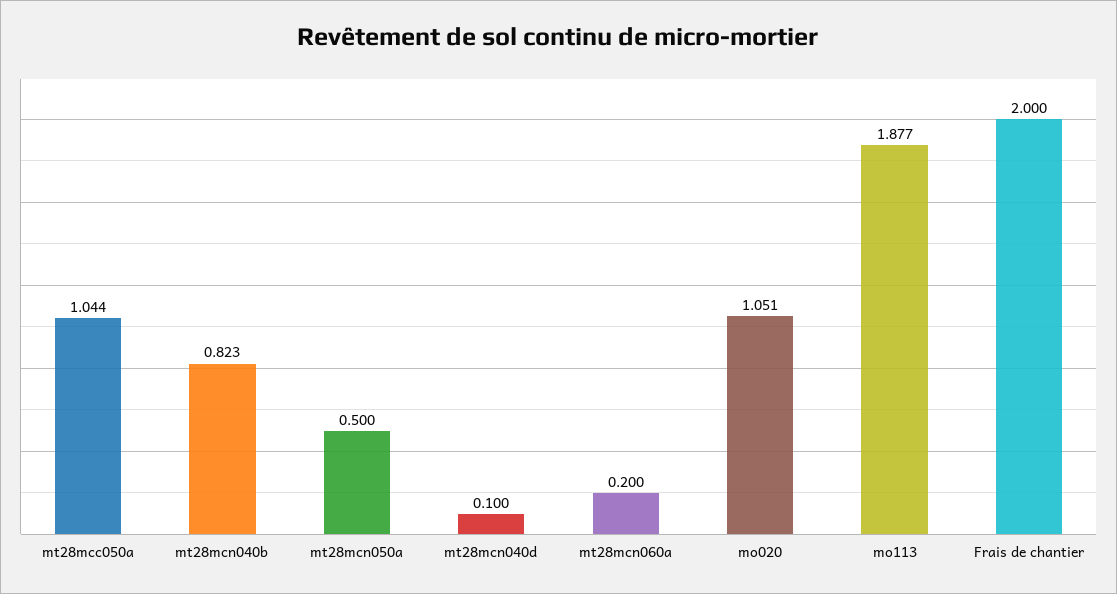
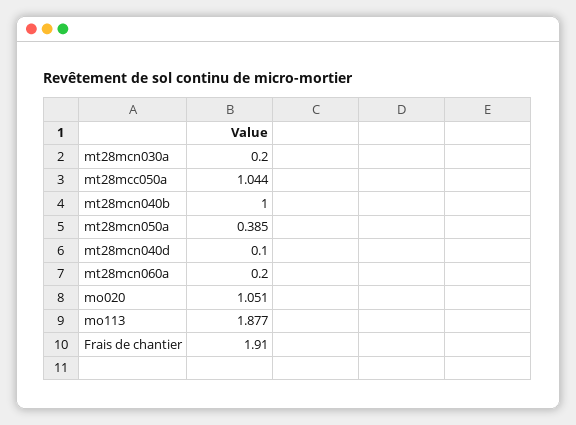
mt28mcn040b: 0.823 -> 1
mt28mcn050a: 0.5 -> 0.385
Frais de chantier: 2 -> 1.91
mt28mcn030a: none -> 0.2

